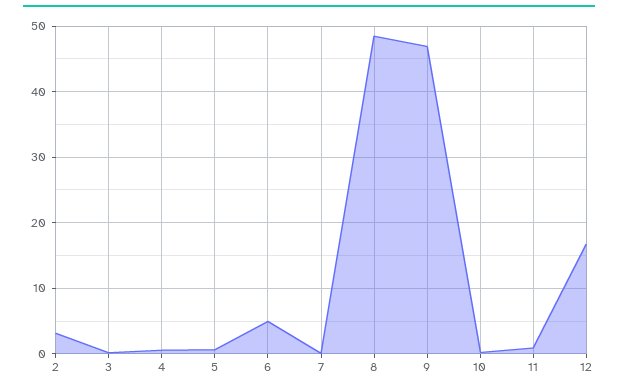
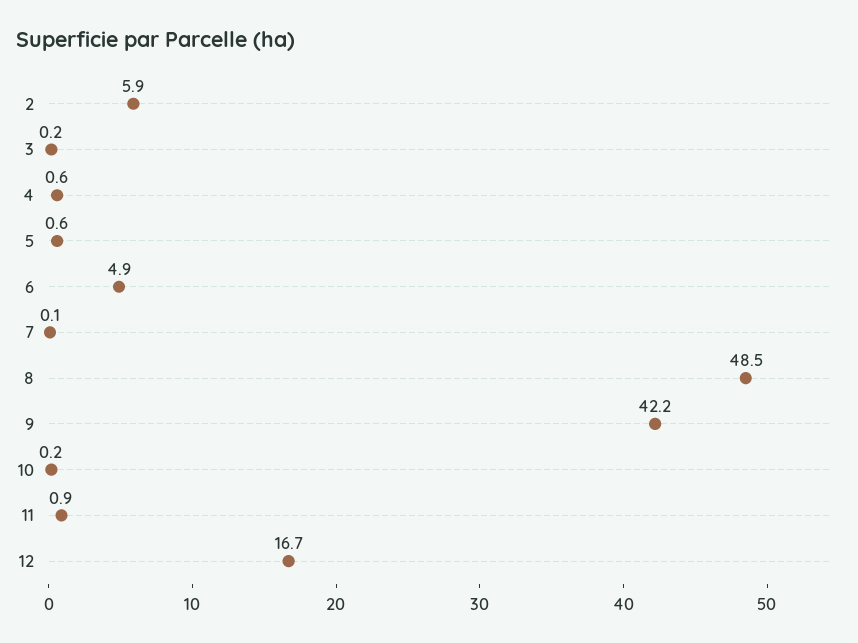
2: 3 -> 5.9
9: 47 -> 42.2

